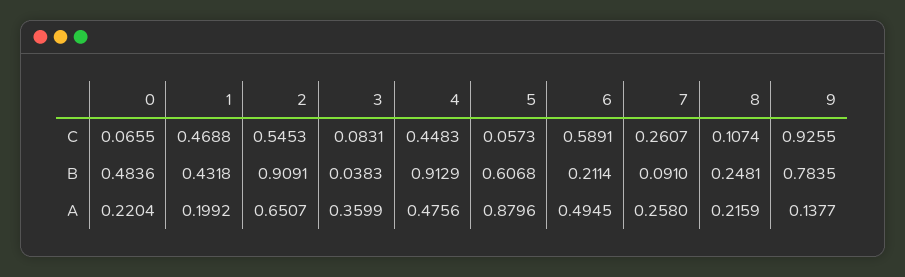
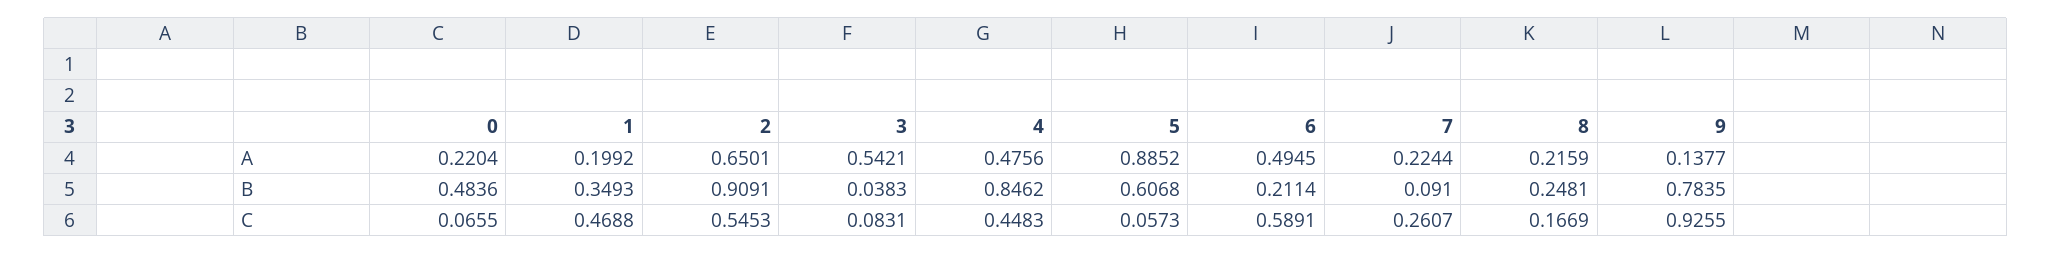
8, C: 0.1074 -> 0.1669
1, B: 0.4318 -> 0.3493
4, B: 0.9129 -> 0.8462
2, A: 0.6507 -> 0.6501
3, A: 0.3599 -> 0.5421
5, A: 0.8796 -> 0.8852
7, A: 0.258 -> 0.2244

